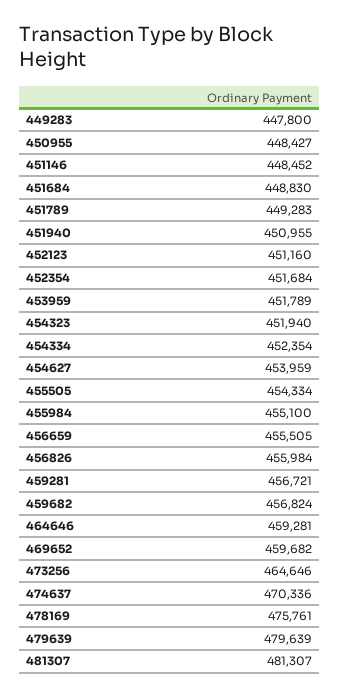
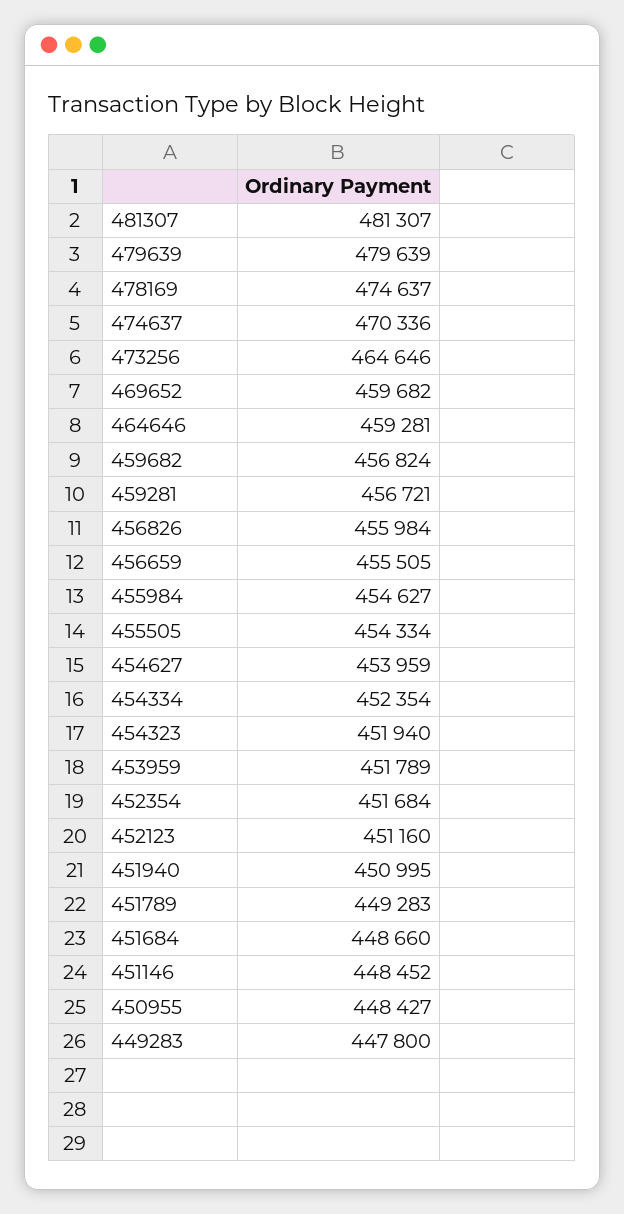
451684: 448830 -> 448660
451940: 450955 -> 450995
455984: 455100 -> 454627
478169: 475761 -> 474637

